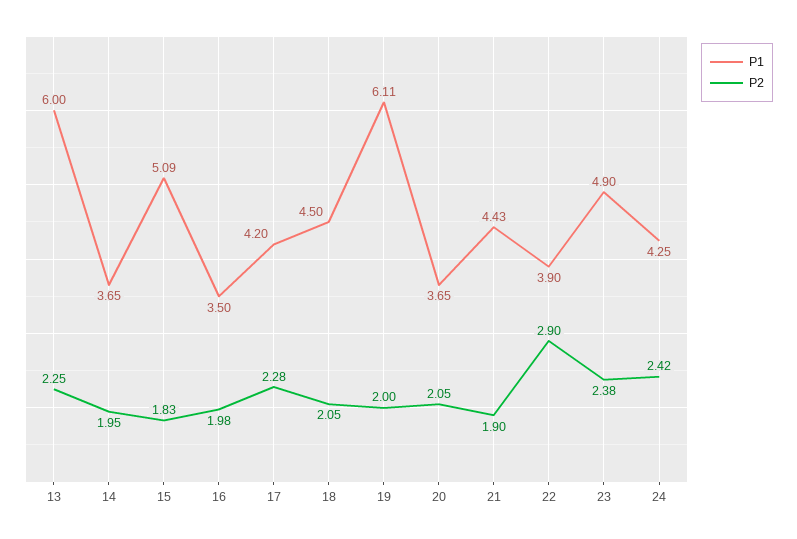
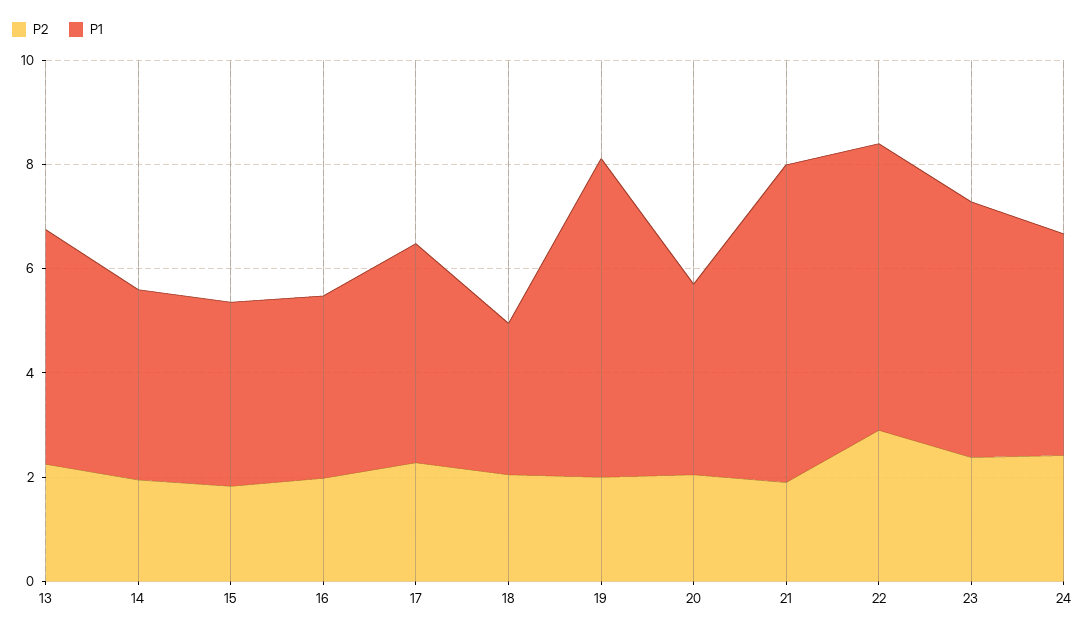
P1, 13: 6 -> 4.5
P1, 15: 5.09 -> 3.5
P1, 18: 4.5 -> 3
P1, 21: 4.43 -> 6
P1, 22: 3.9 -> 5.5

